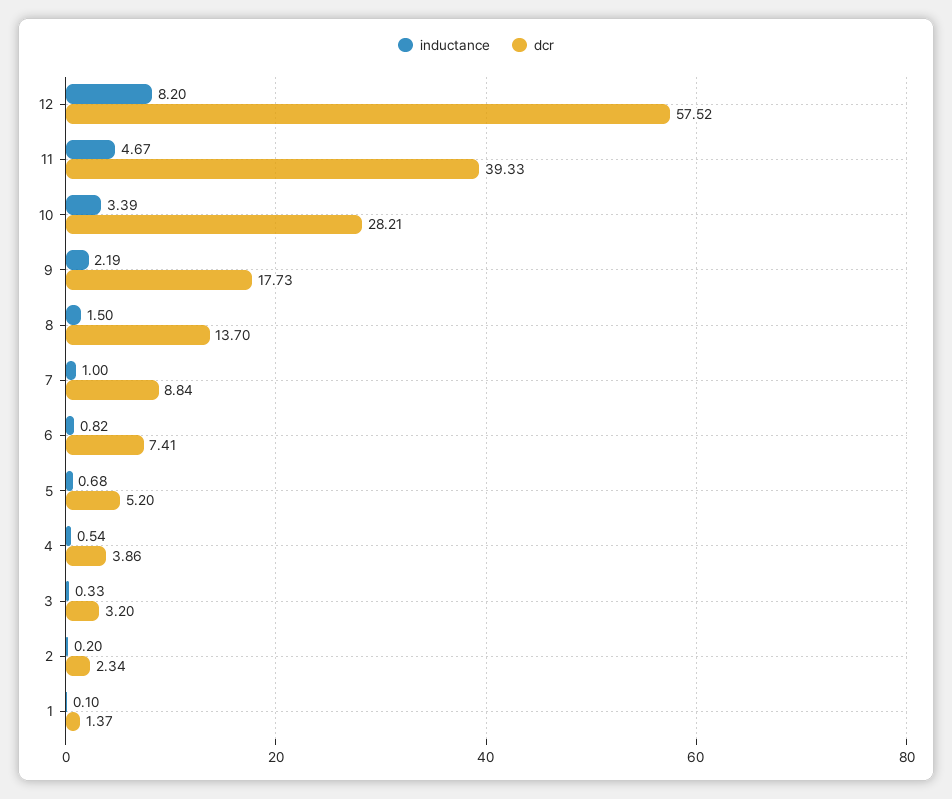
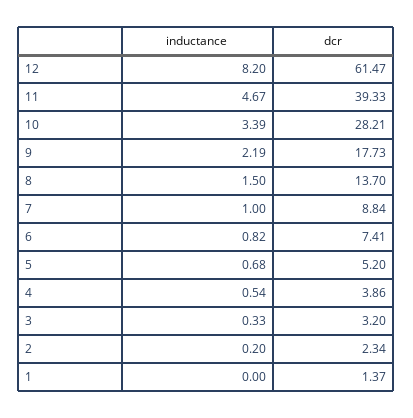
dcr, 12: 57.52 -> 61.47
inductance, 1: 0.1 -> 0

